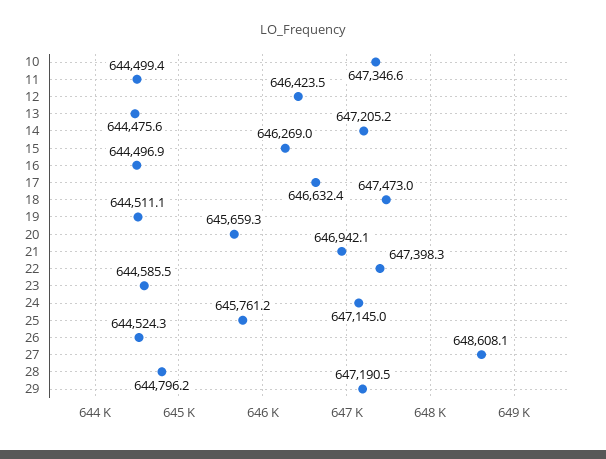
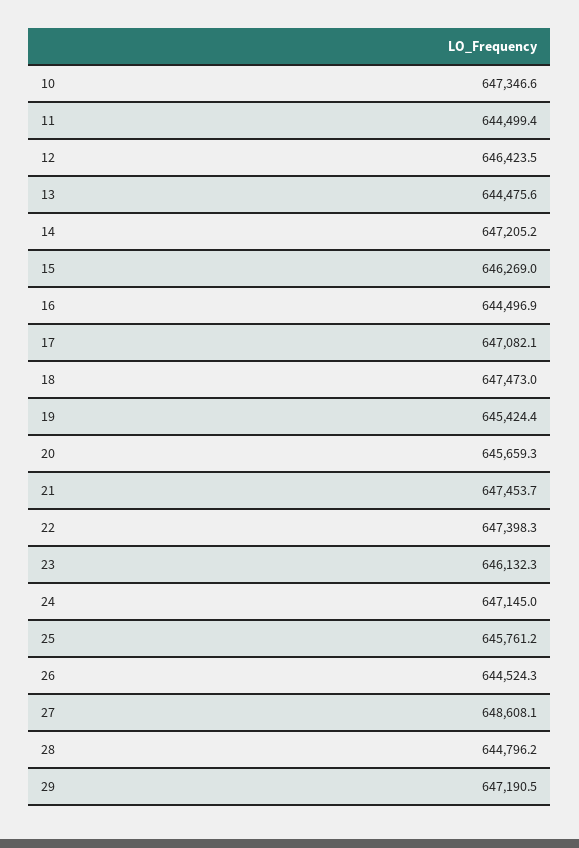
17: 646632.4 -> 647082.1
19: 644511.1 -> 645424.4
21: 646942.1 -> 647453.7
23: 644585.5 -> 646132.3

